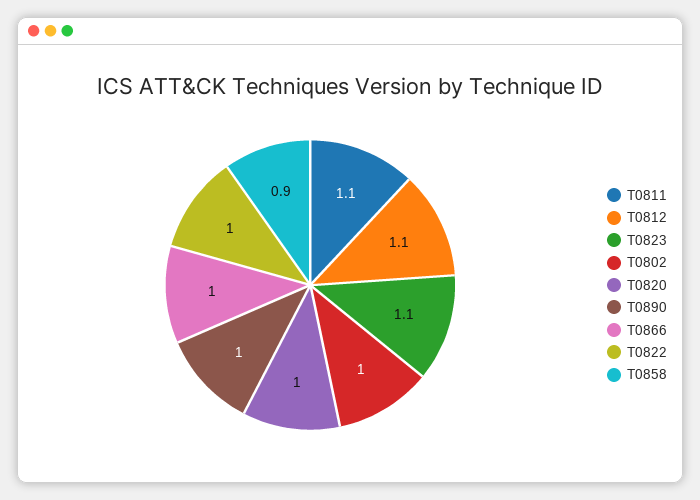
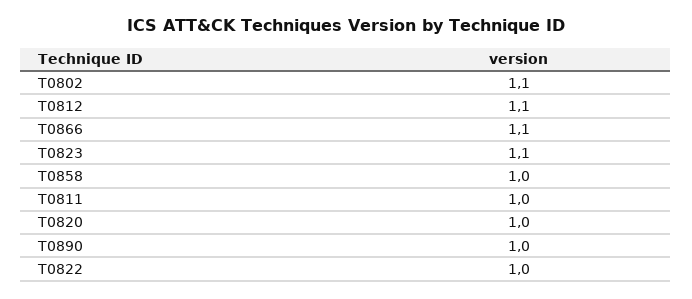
T0811: 1.1 -> 1
T0802: 1 -> 1.1
T0866: 1 -> 1.1
T0858: 0.9 -> 1

